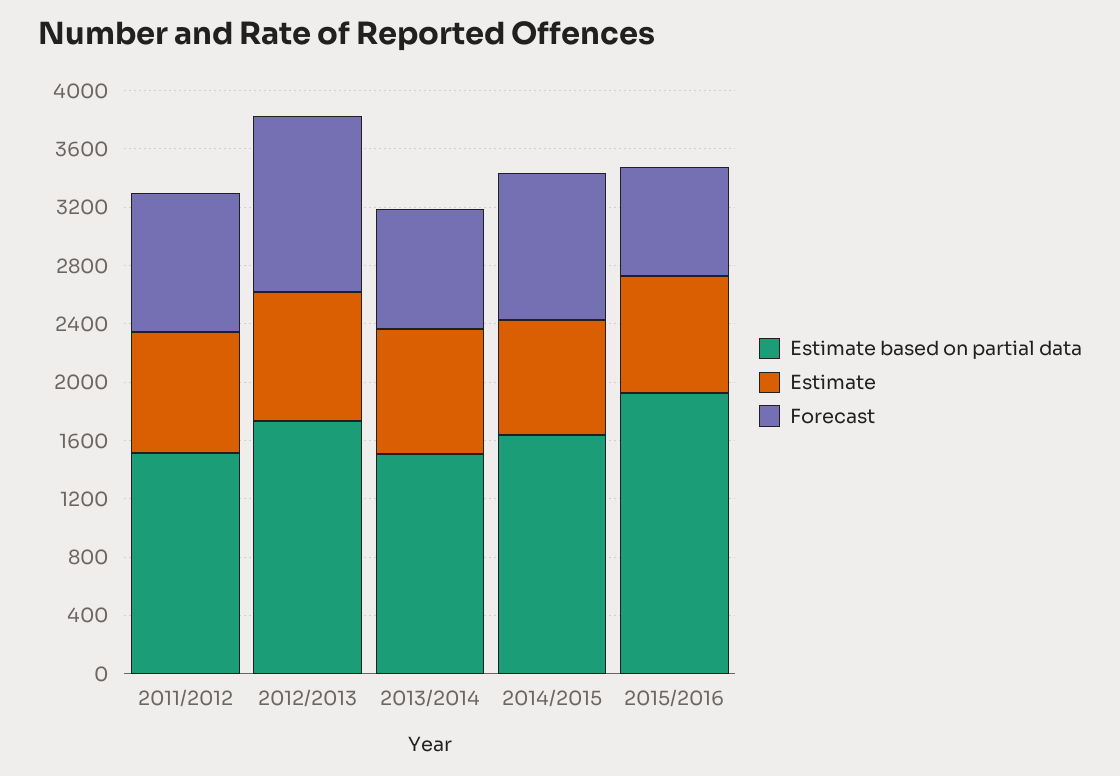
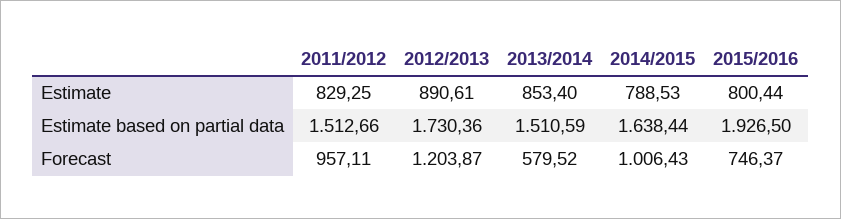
Forecast, 2013/2014: 800 -> 579.52

